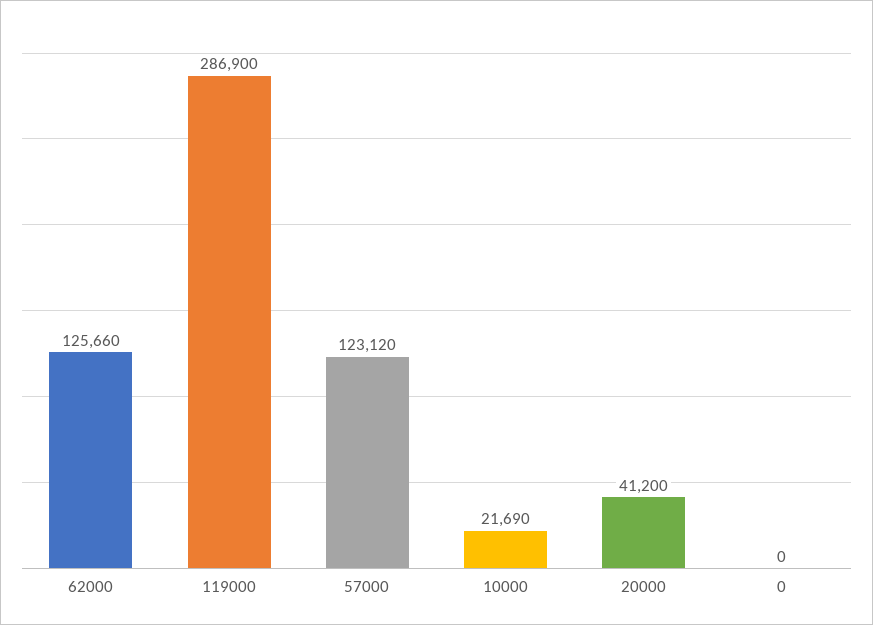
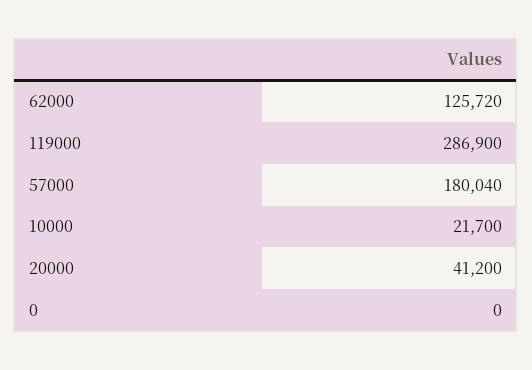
62000: 125660 -> 125720
57000: 123120 -> 180040
10000: 21690 -> 21700

